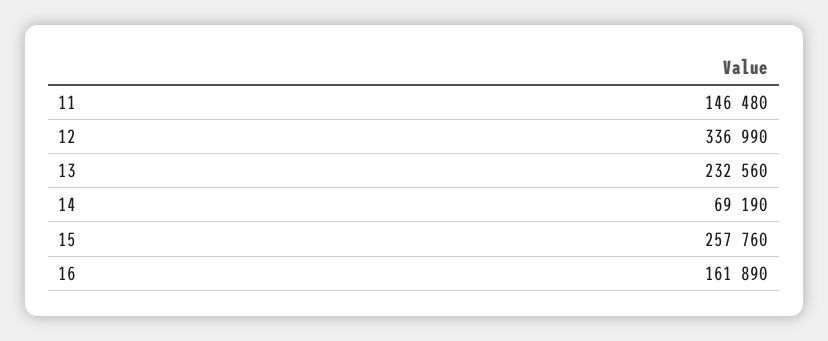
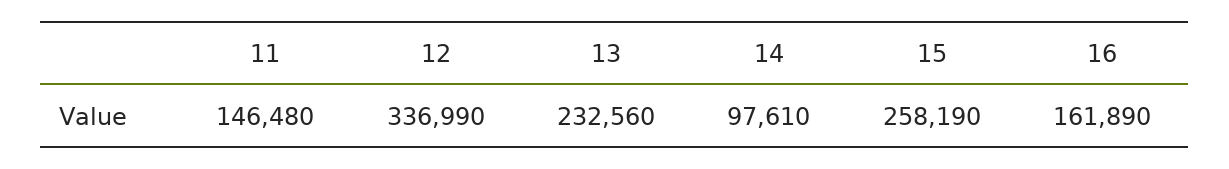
14: 69190 -> 97610
15: 257760 -> 258190

